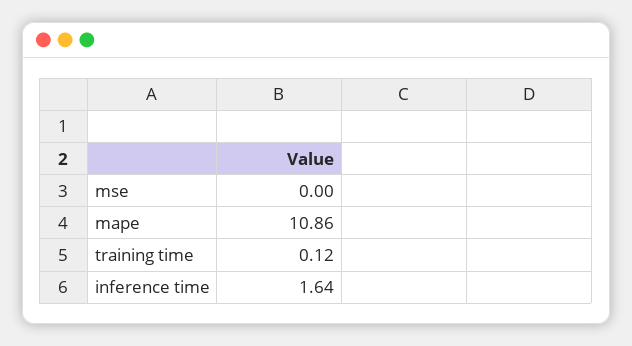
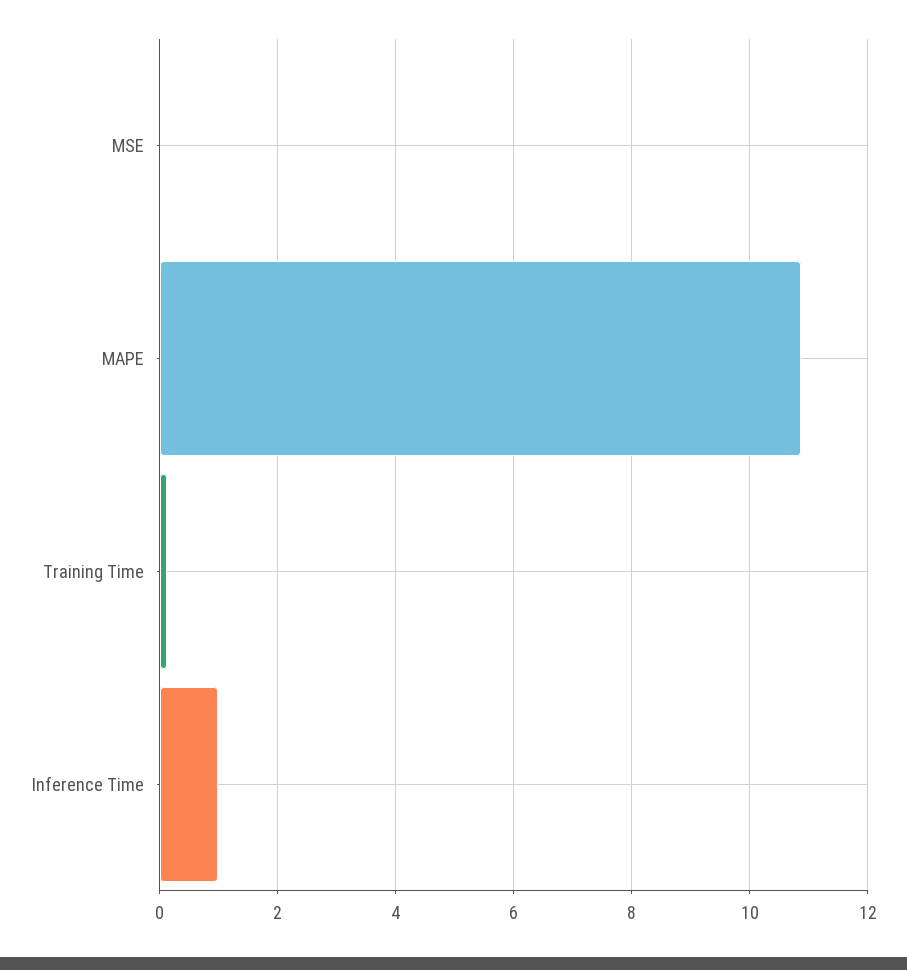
inference time: 1.64 -> 1

